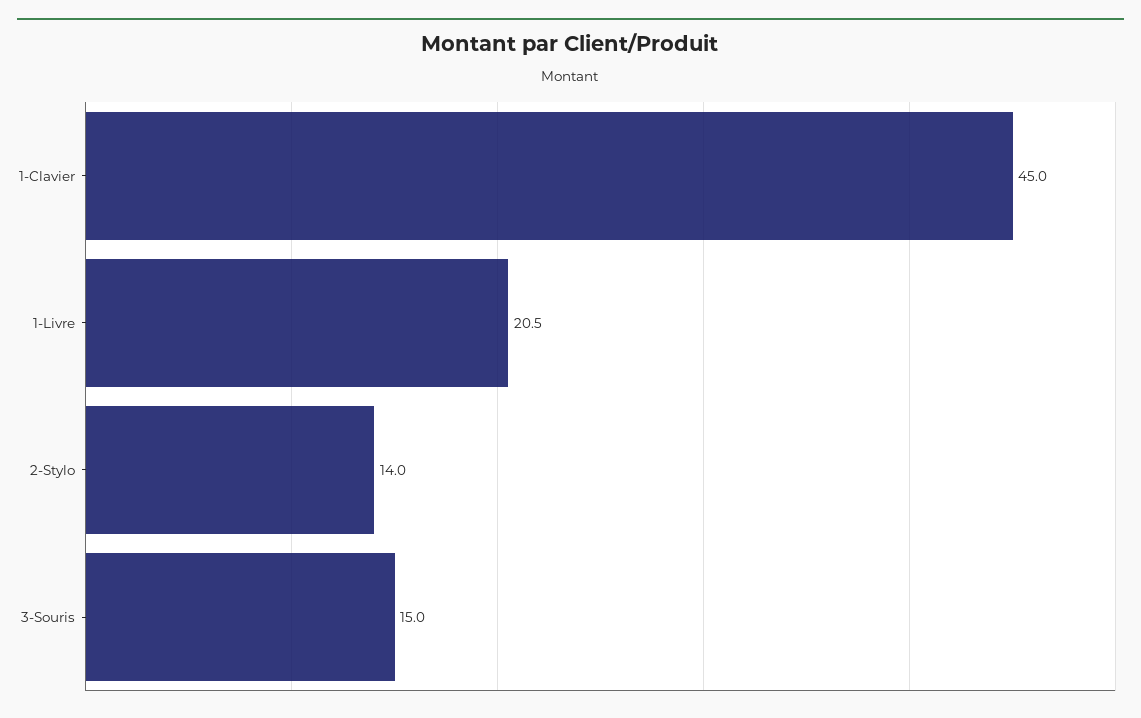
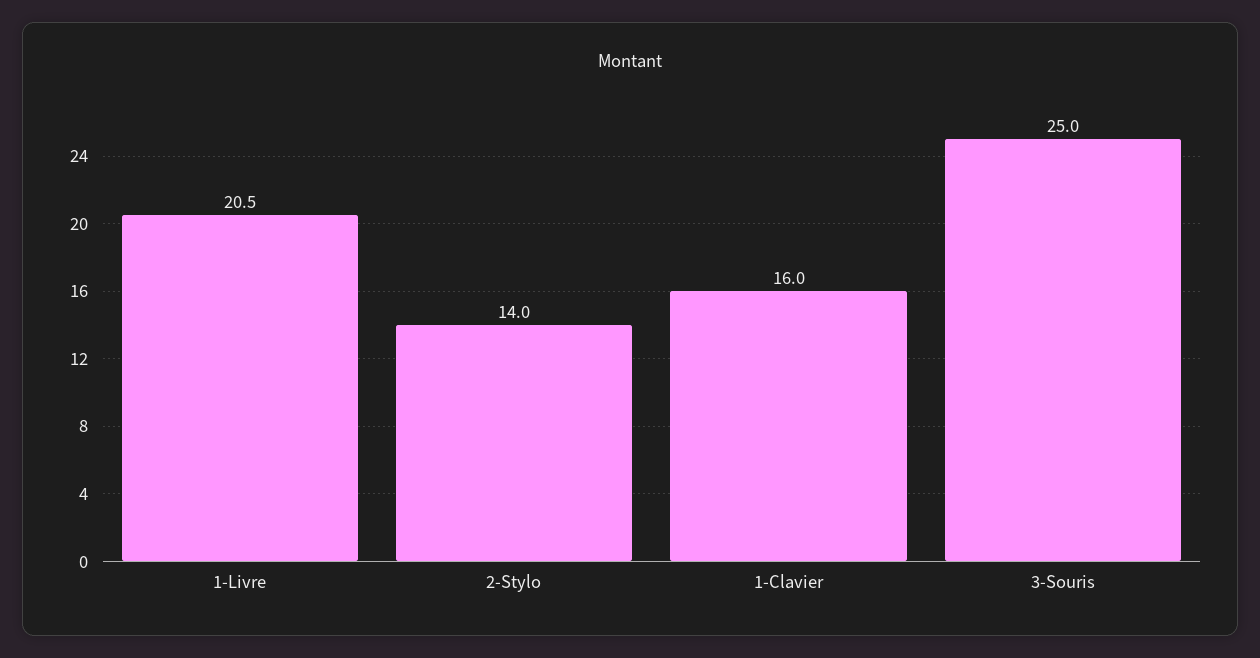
1-Clavier: 45 -> 16
3-Souris: 15 -> 25

